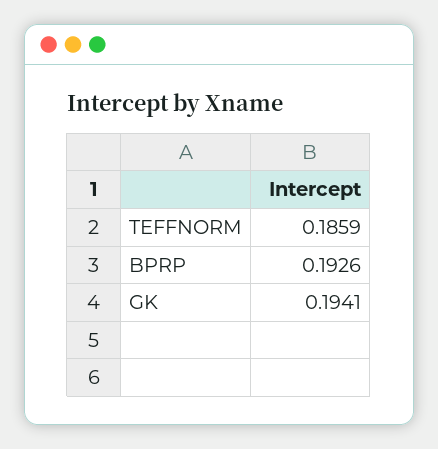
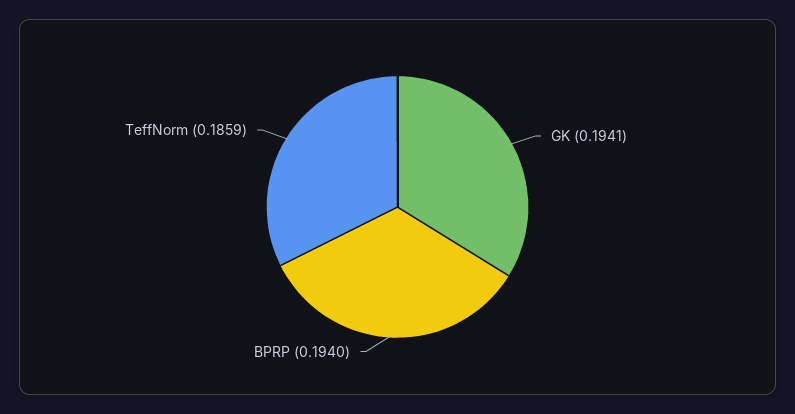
BPRP: 0.1926 -> 0.194

